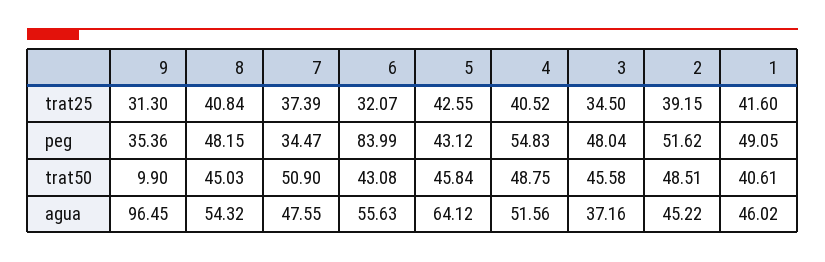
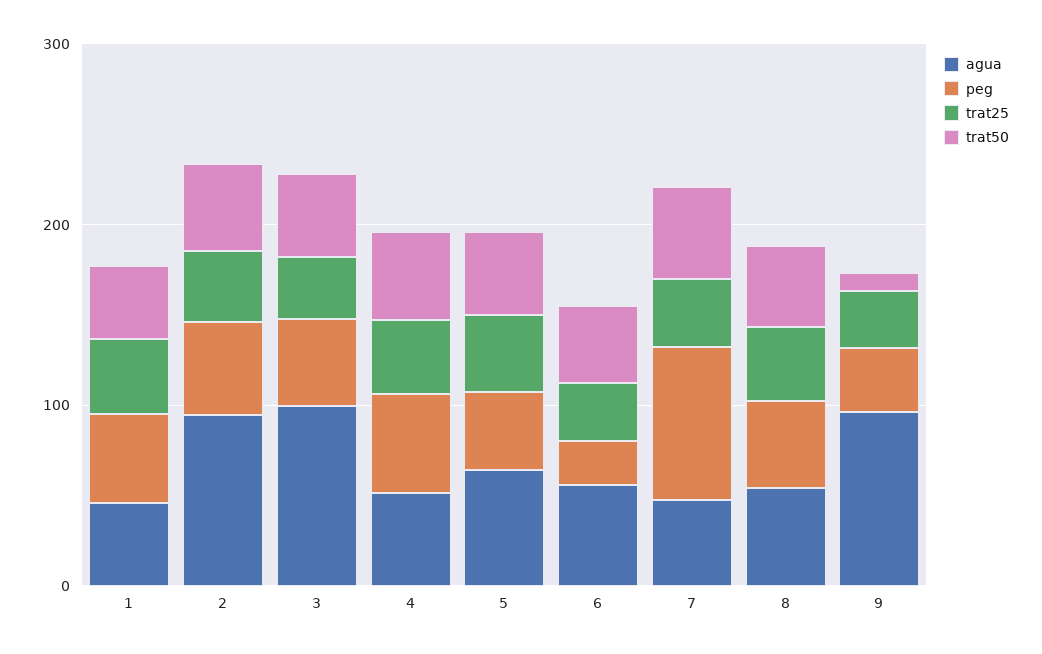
peg, 7: 34.47 -> 80
peg, 6: 83.99 -> 20
agua, 3: 37.16 -> 100
agua, 2: 45.22 -> 100

